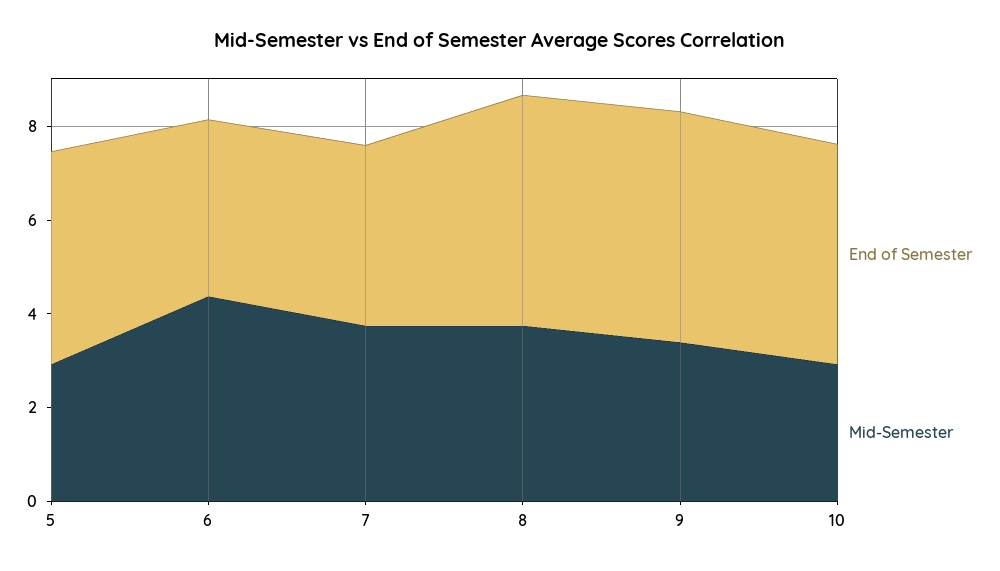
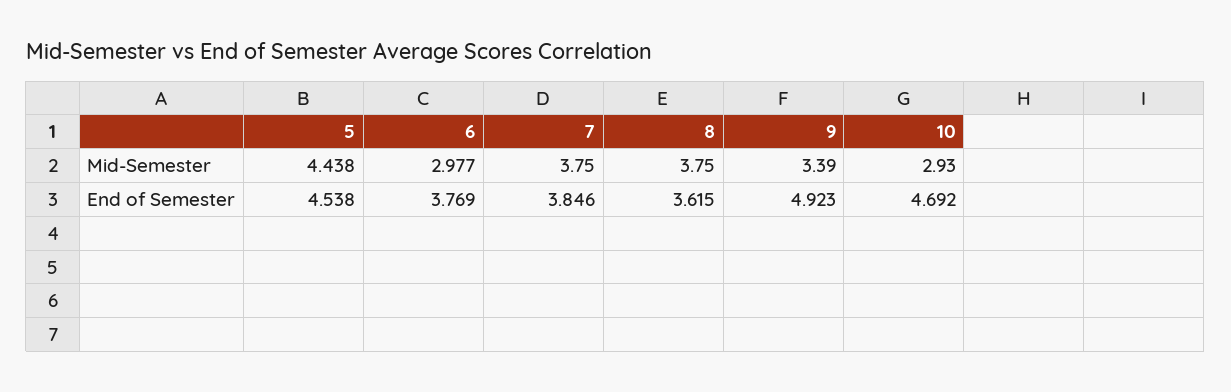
Mid-Semester, 5: 3 -> 4.438
Mid-Semester, 6: 4.5 -> 2.977
End of Semester, 8: 5 -> 3.615

